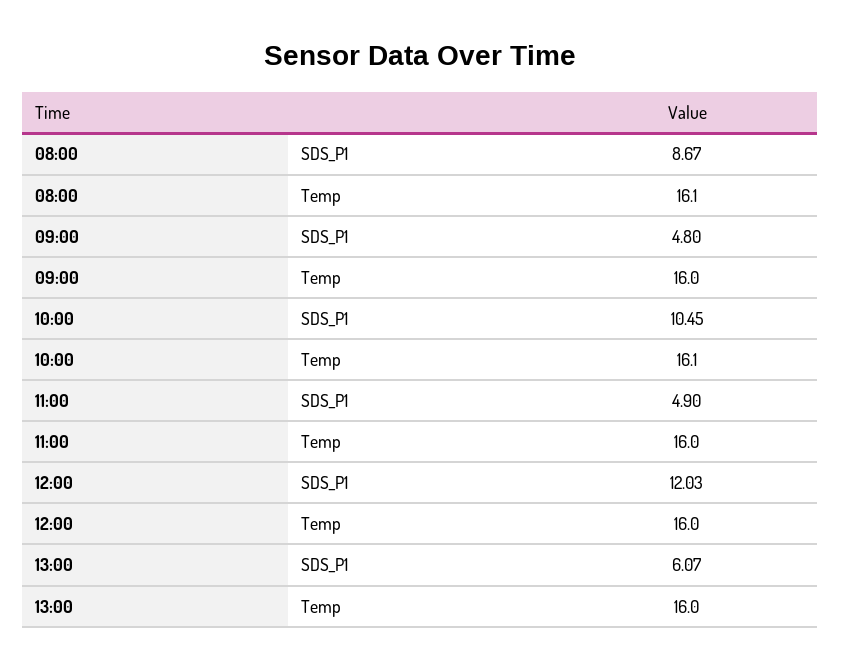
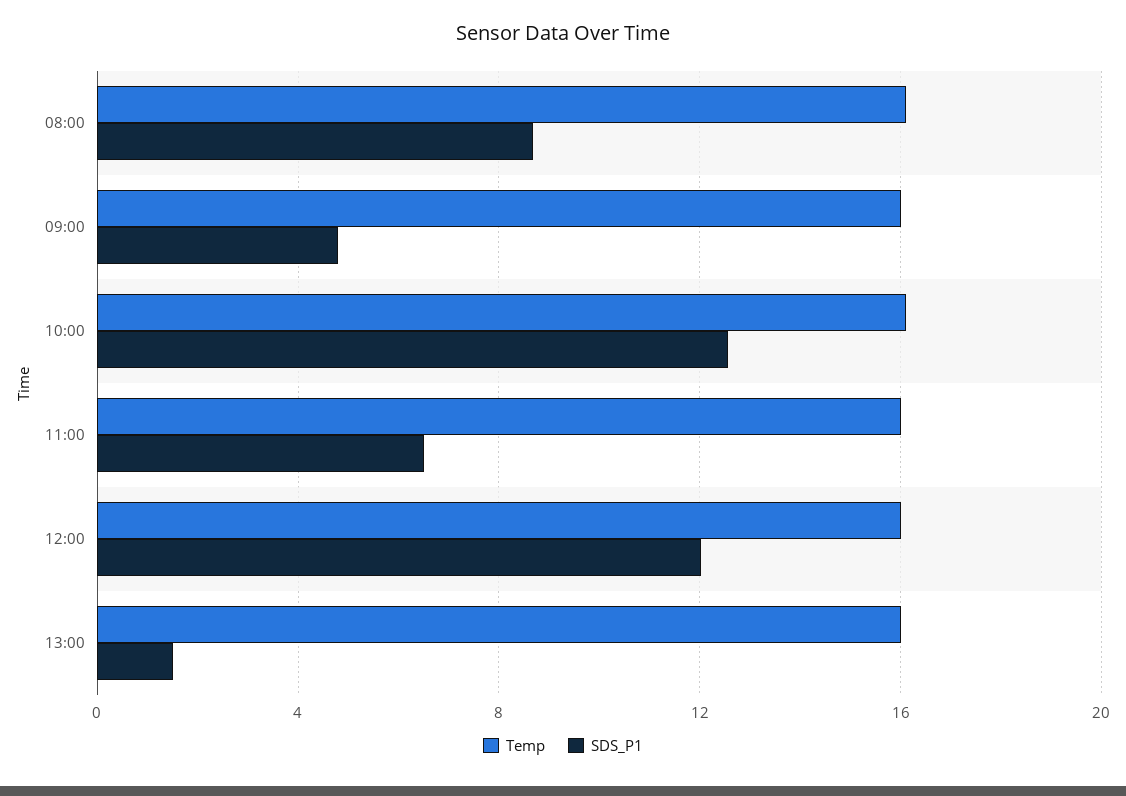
SDS_P1, 10:00: 10.45 -> 12.5
SDS_P1, 11:00: 4.9 -> 6.5
SDS_P1, 13:00: 6.07 -> 1.5

